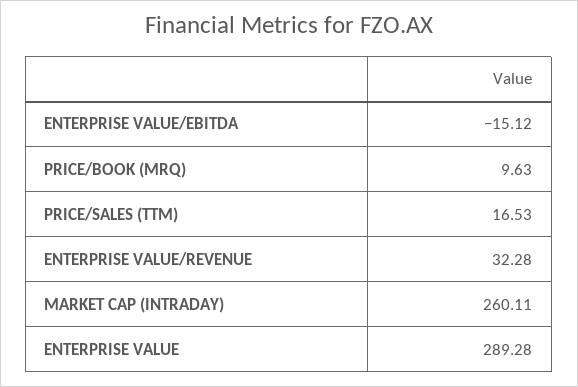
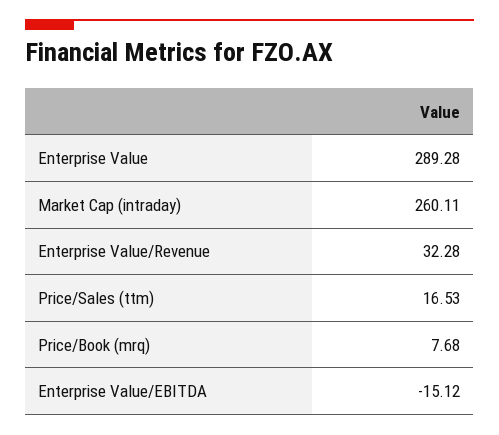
PRICE/BOOK (MRQ): 9.63 -> 7.68

